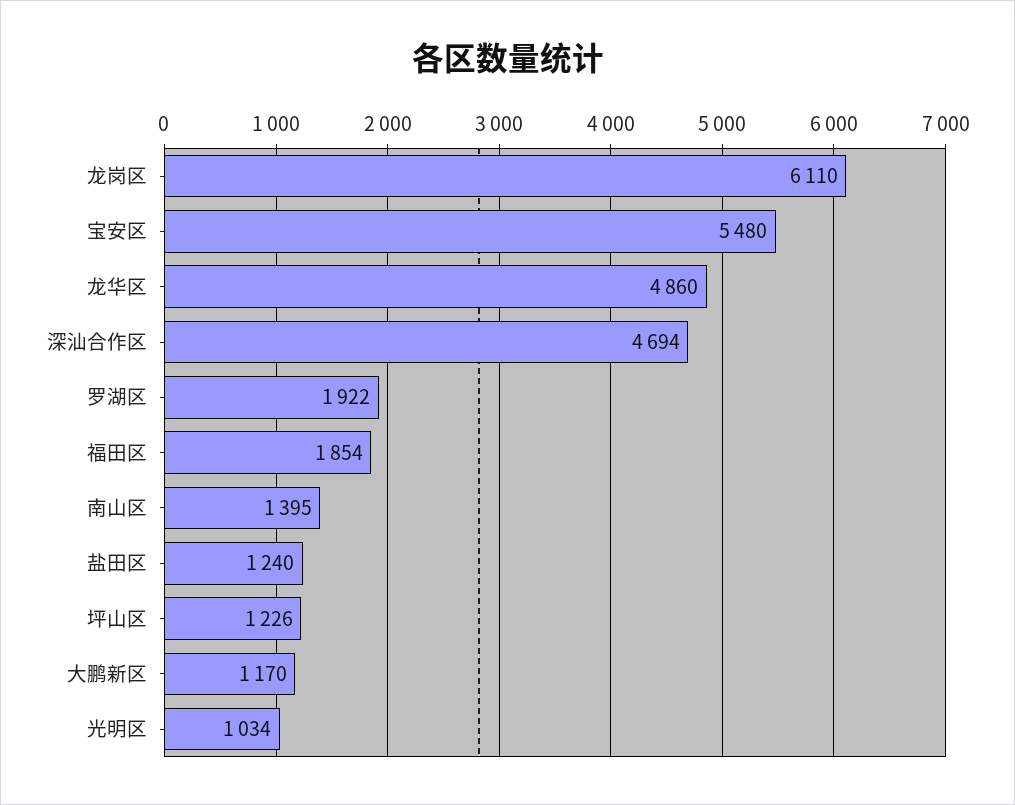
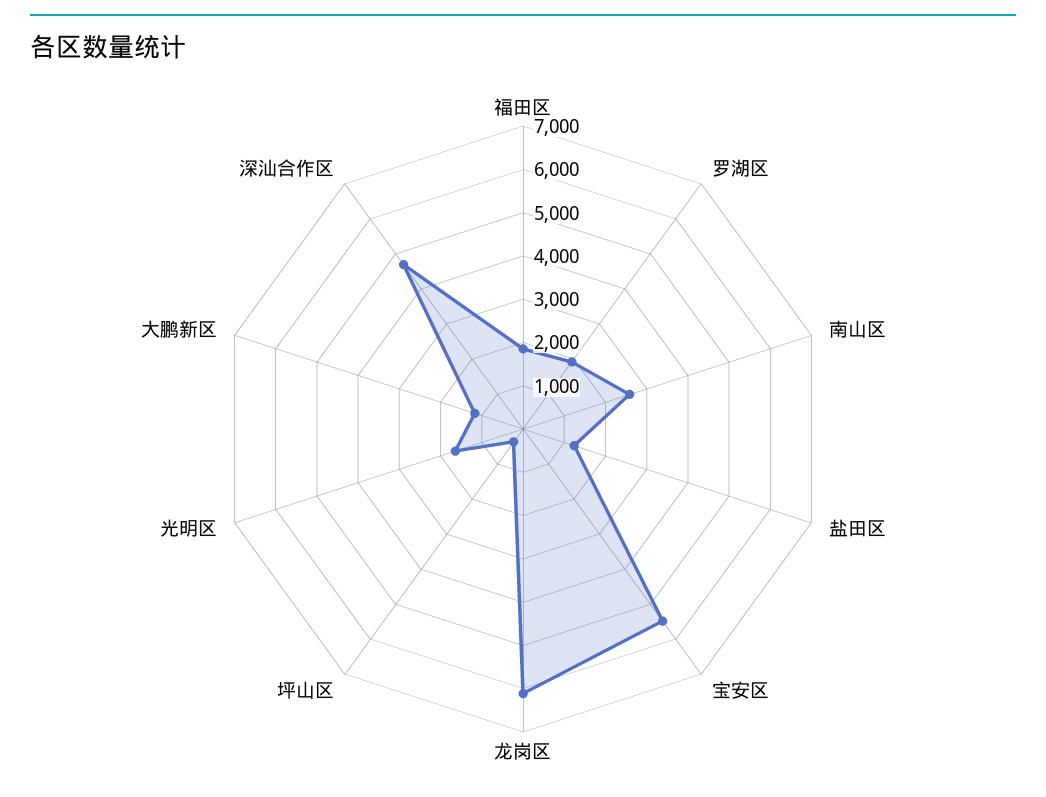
龙华区: 4860 -> none
南山区: 1395 -> 2600
坪山区: 1226 -> 400
光明区: 1034 -> 1600

